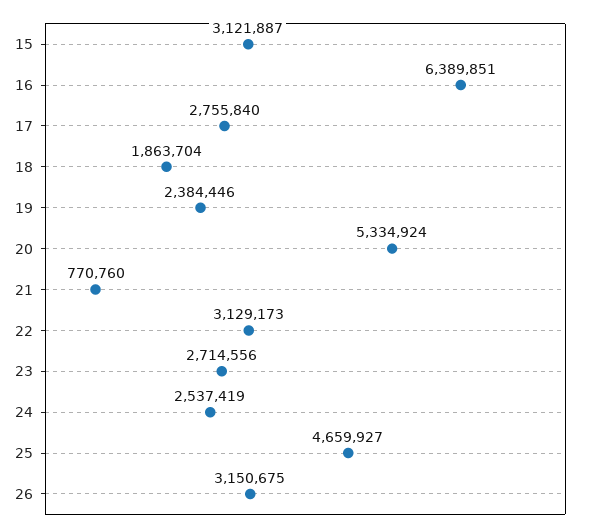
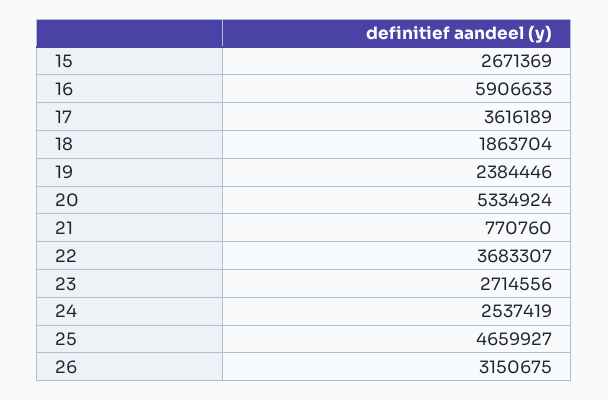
15: 3121887 -> 2671369
16: 6389851 -> 5906633
17: 2755840 -> 3616189
22: 3129173 -> 3683307

